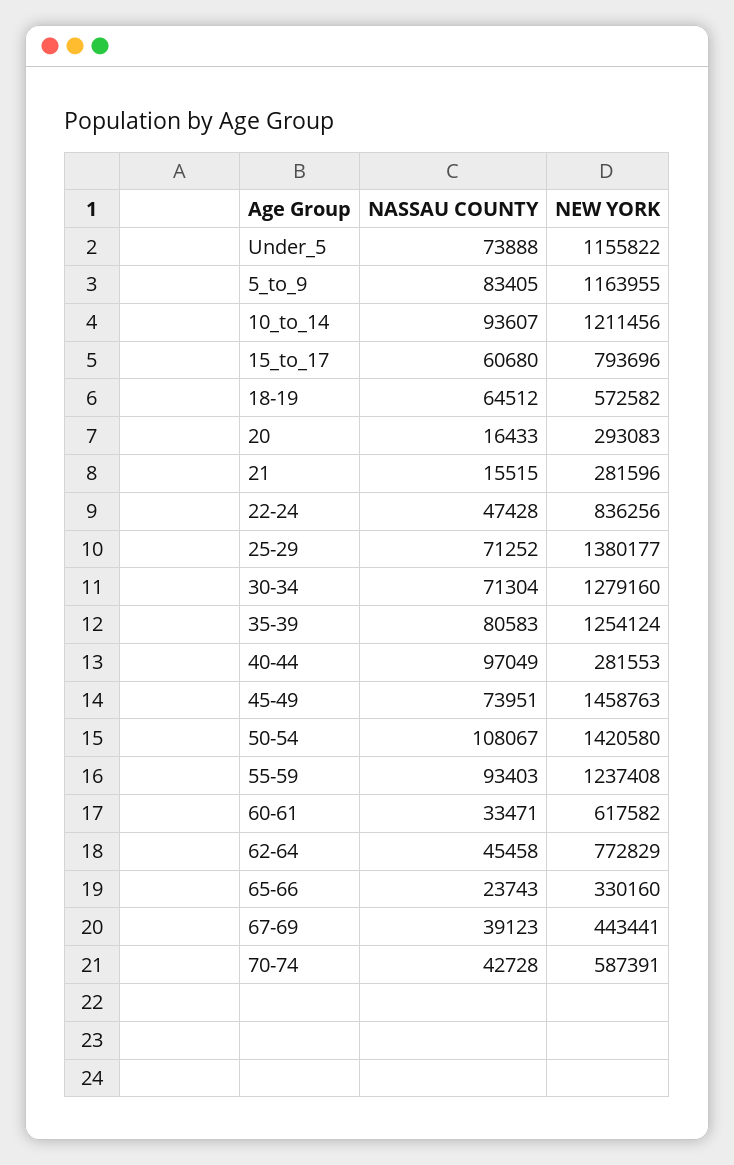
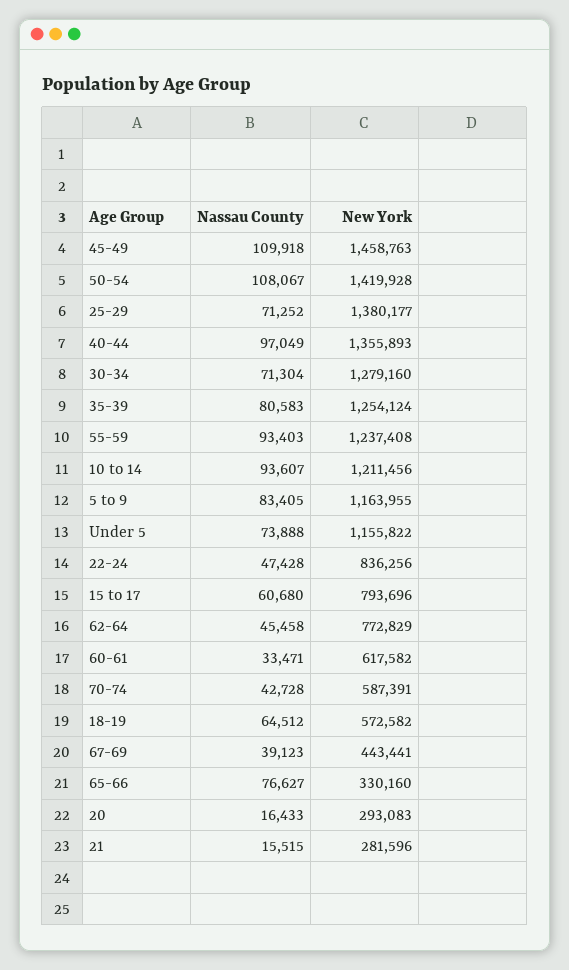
NEW YORK, 40-44: 281553 -> 1355893
NASSAU COUNTY, 45-49: 73951 -> 109918
NEW YORK, 50-54: 1420580 -> 1419928
NASSAU COUNTY, 65-66: 23743 -> 76627

